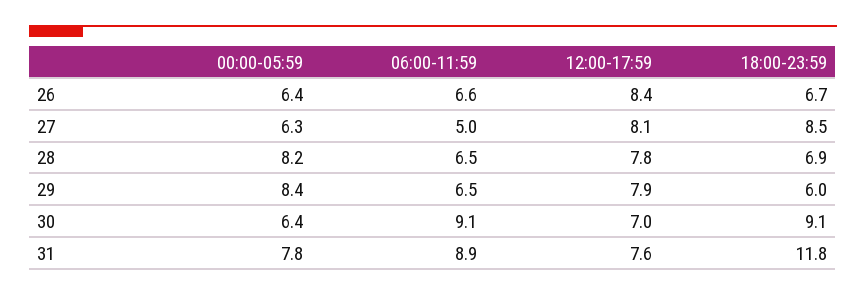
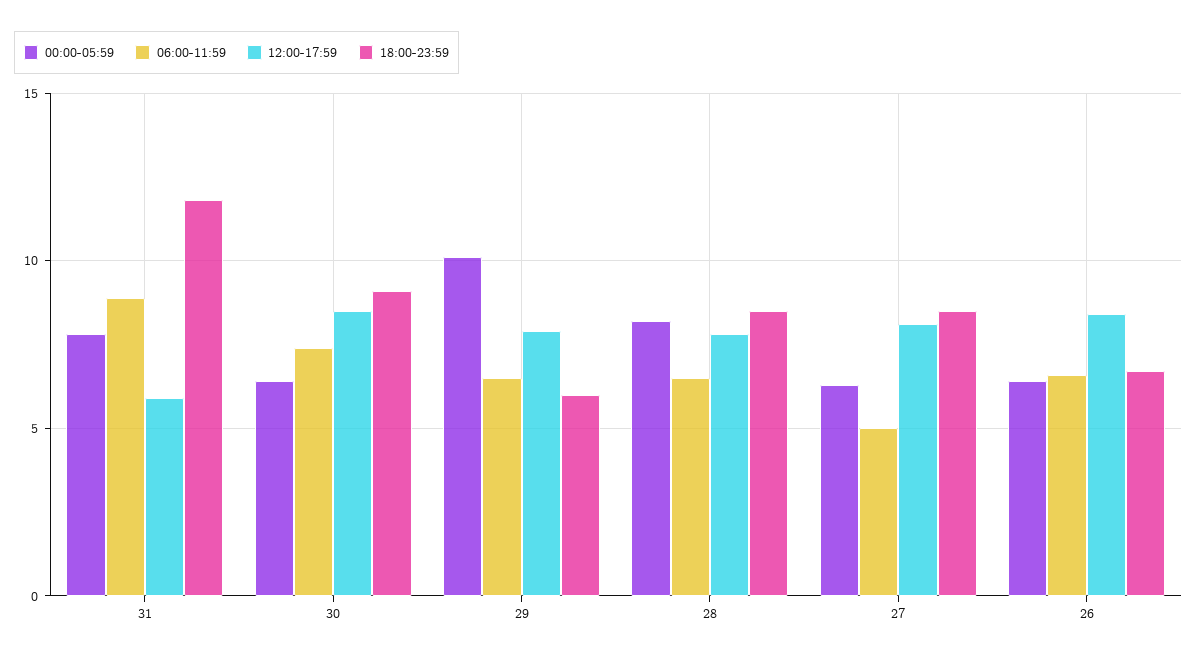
18:00-23:59, 28: 6.9 -> 8.5
00:00-05:59, 29: 8.4 -> 10
06:00-11:59, 30: 9.1 -> 7.5
12:00-17:59, 30: 7 -> 8.5
12:00-17:59, 31: 7.6 -> 6

